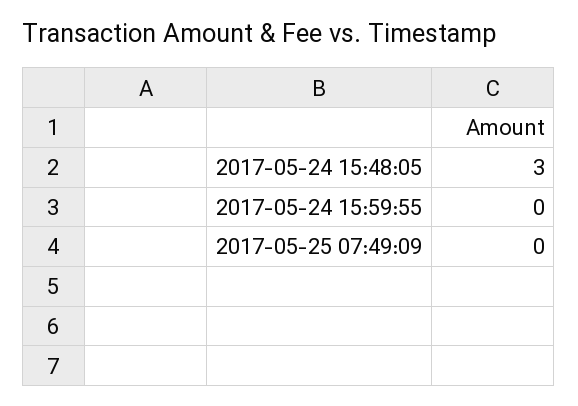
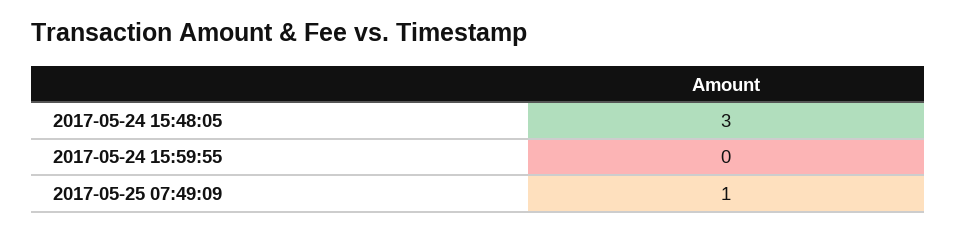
2017-05-25 07:49:09: 0 -> 1

